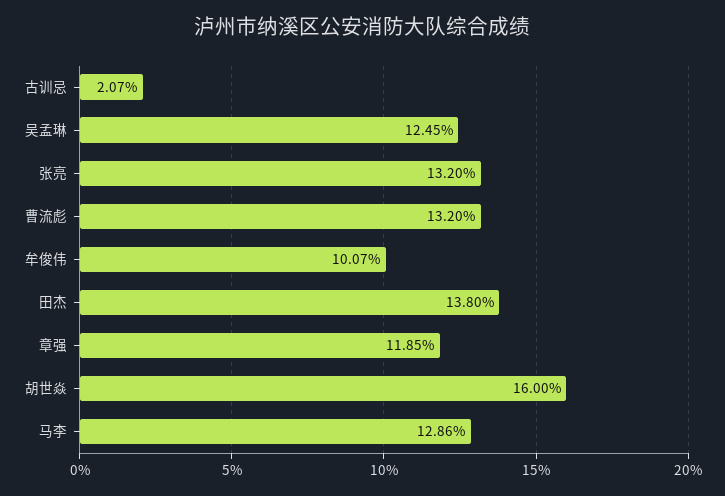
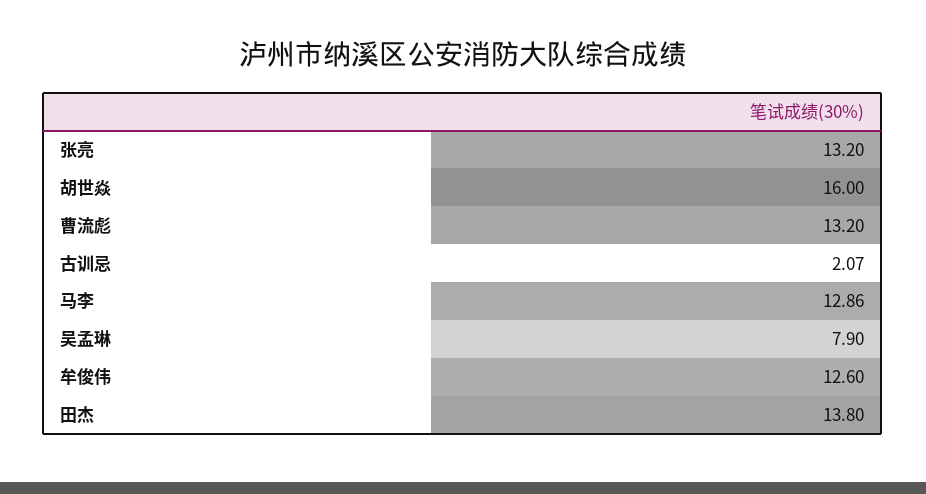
吴孟琳: 12.45 -> 7.9
牟俊伟: 10.07 -> 12.6
章强: 11.85 -> none

